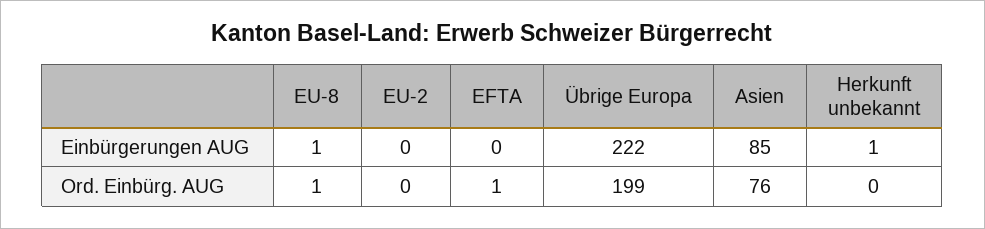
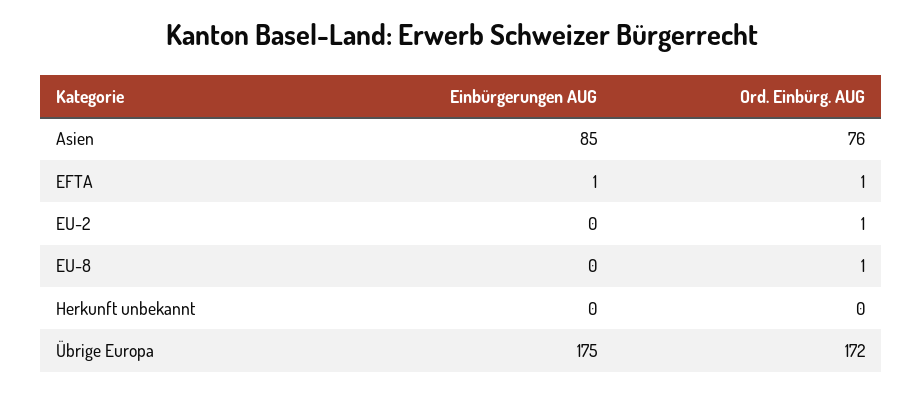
EU-8, Einbürgerungen AUG: 1 -> 0
EFTA, Einbürgerungen AUG: 0 -> 1
Übrige Europa, Einbürgerungen AUG: 222 -> 175
Herkunft unbekannt, Einbürgerungen AUG: 1 -> 0
EU-2, Ord. Einbürg. AUG: 0 -> 1
Übrige Europa, Ord. Einbürg. AUG: 199 -> 172

